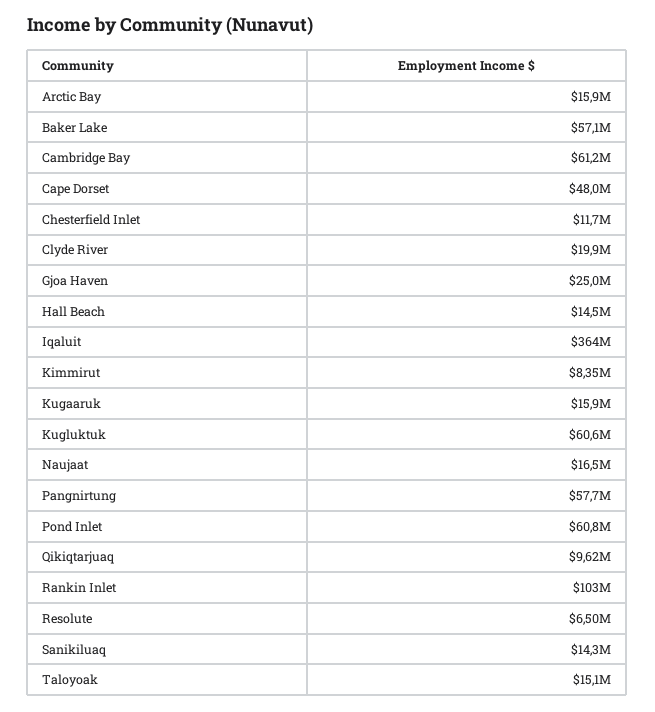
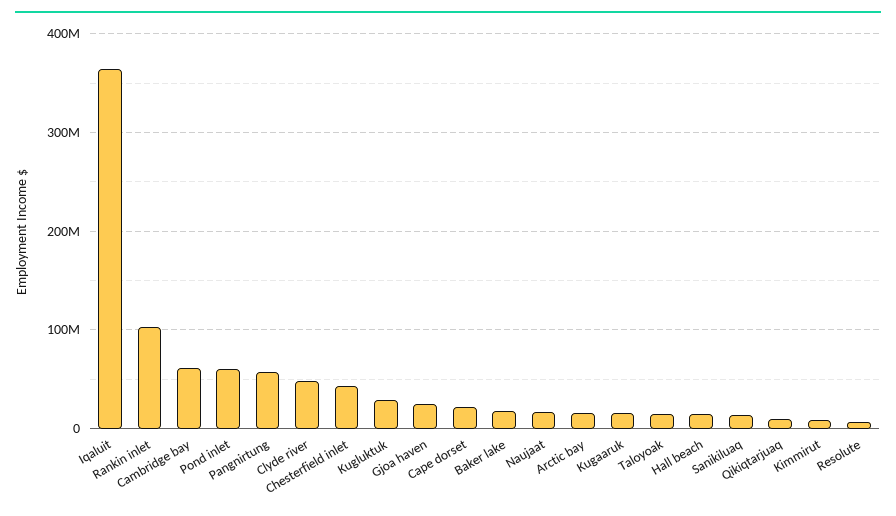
Baker Lake: 57100000 -> 20000000
Cape Dorset: 48000000 -> 20000000
Chesterfield Inlet: 11700000 -> 40000000
Clyde River: 19900000 -> 50000000
Kugluktuk: 60600000 -> 30000000

